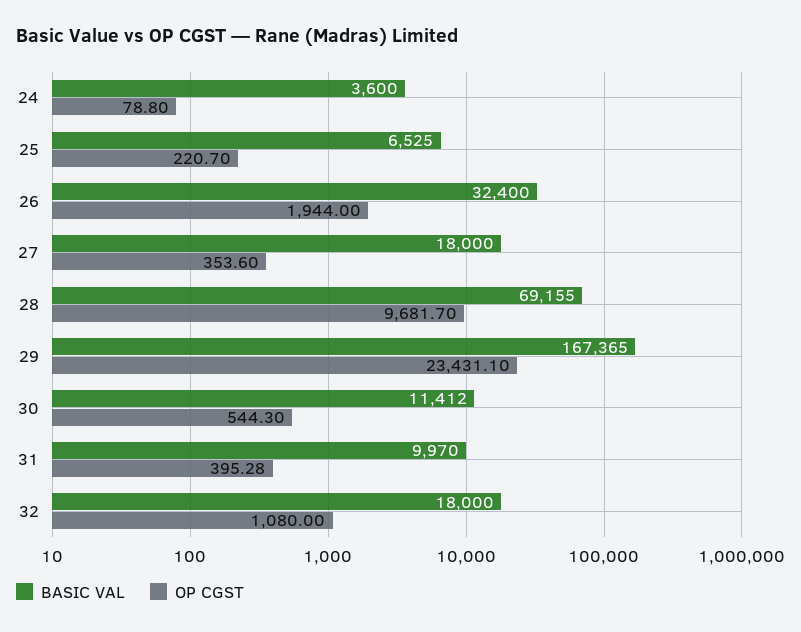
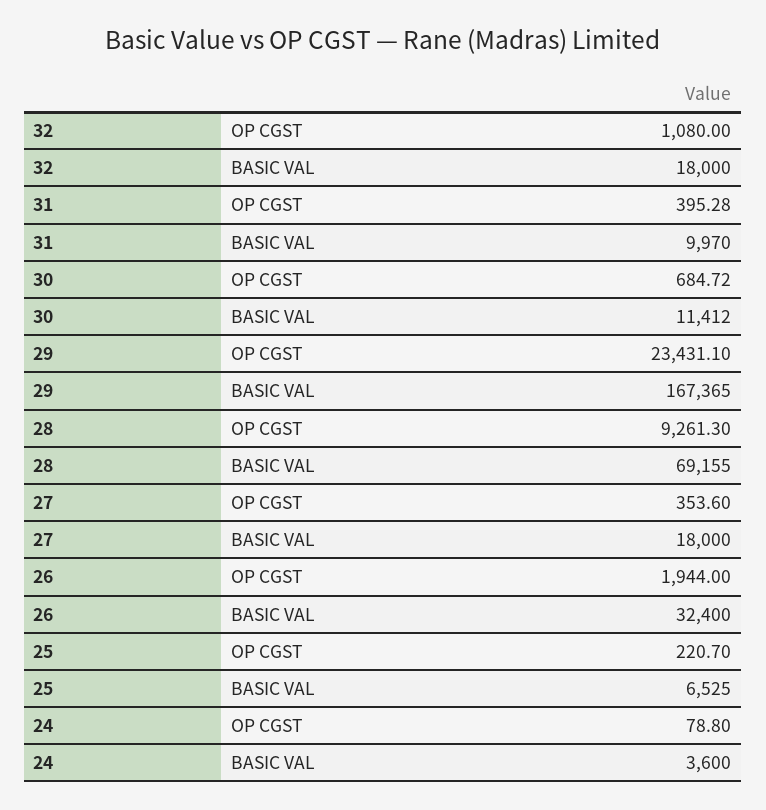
OP CGST, 28: 9681.7 -> 9261.3
OP CGST, 30: 544.3 -> 684.72

